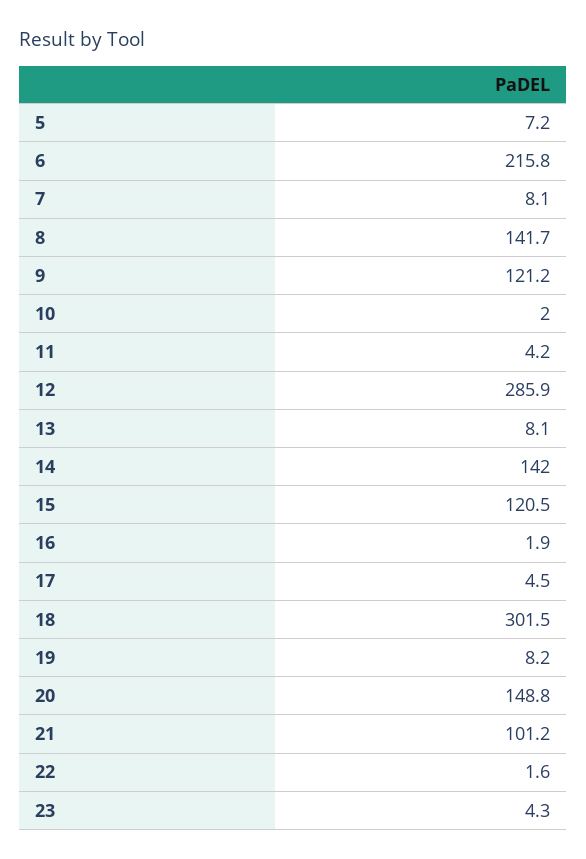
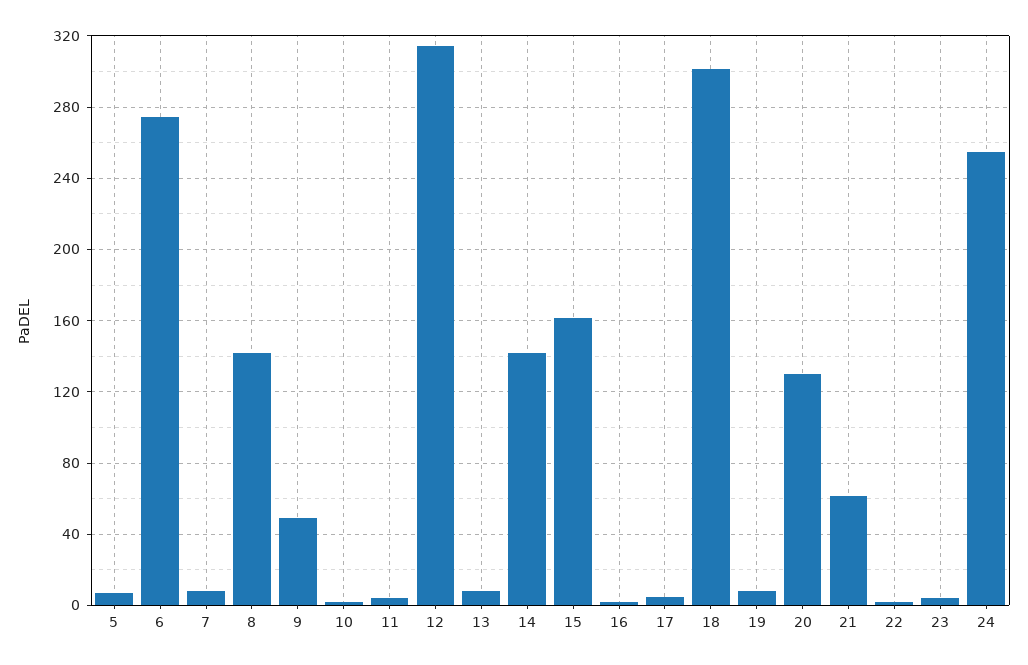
6: 215.8 -> 275
9: 121.2 -> 50
12: 285.9 -> 315
15: 120.5 -> 160
20: 148.8 -> 130
21: 101.2 -> 60
24: none -> 255

